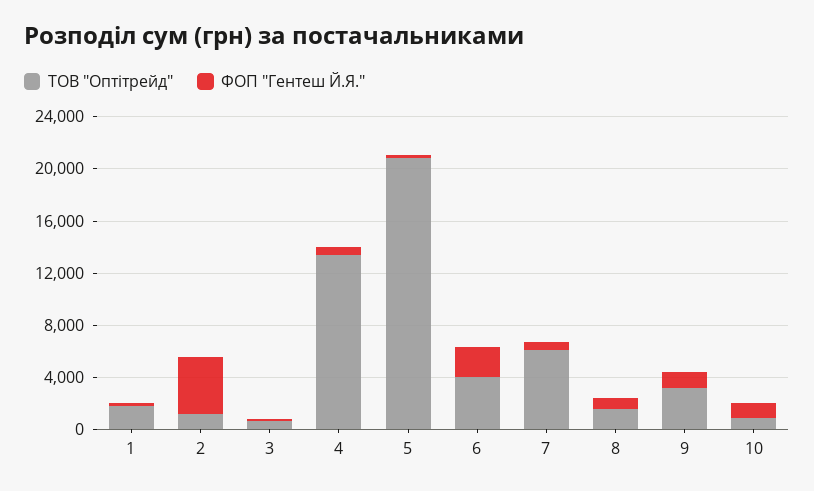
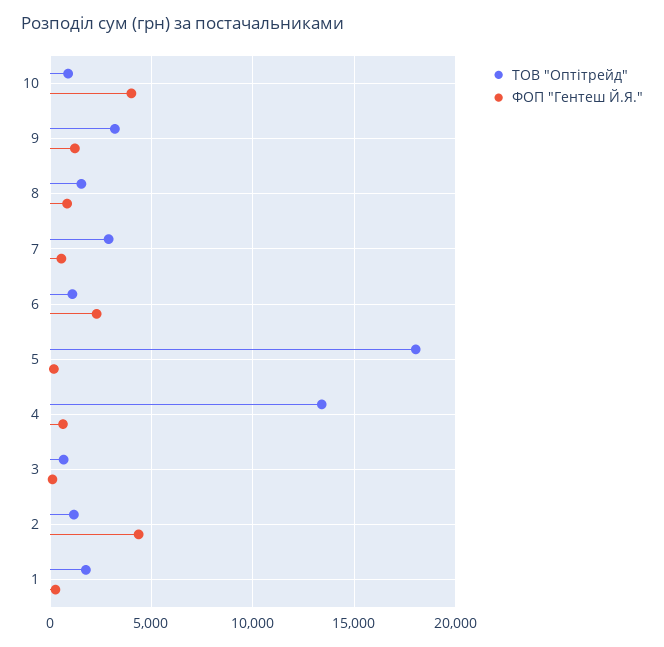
ТОВ "Оптітрейд", 5: 21000 -> 18000
ТОВ "Оптітрейд", 6: 4000 -> 1000
ТОВ "Оптітрейд", 7: 6000 -> 3000
ФОП "Гентеш Й.Я.", 10: 1000 -> 4000

